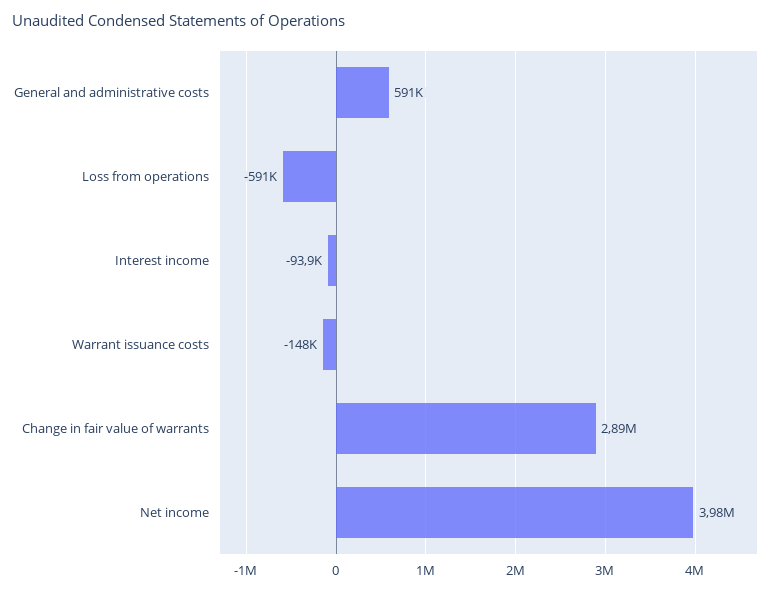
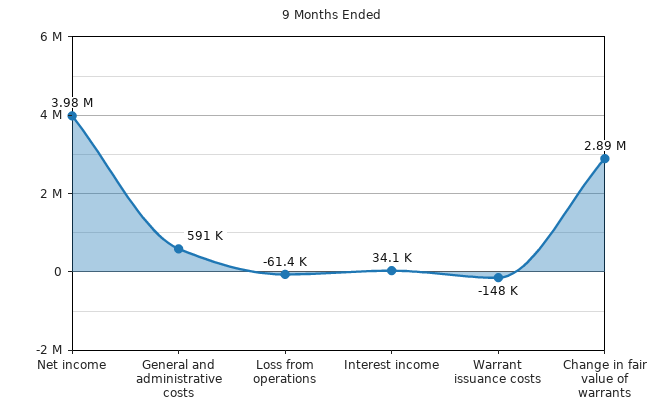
Loss from operations: -591000 -> -61400
Interest income: -93900 -> 34100

